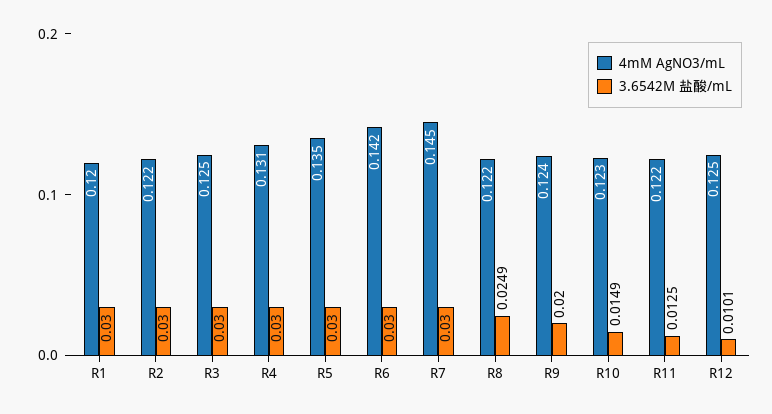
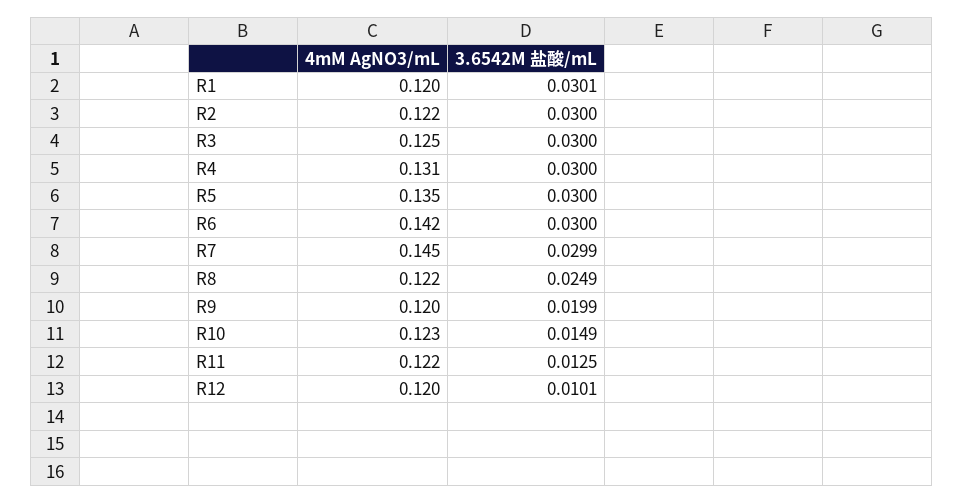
3.6542M 盐酸/mL, R1: 0.03 -> 0.0301
3.6542M 盐酸/mL, R7: 0.03 -> 0.0299
4mM AgNO3/mL, R9: 0.124 -> 0.12
3.6542M 盐酸/mL, R9: 0.02 -> 0.0199
4mM AgNO3/mL, R12: 0.125 -> 0.12

